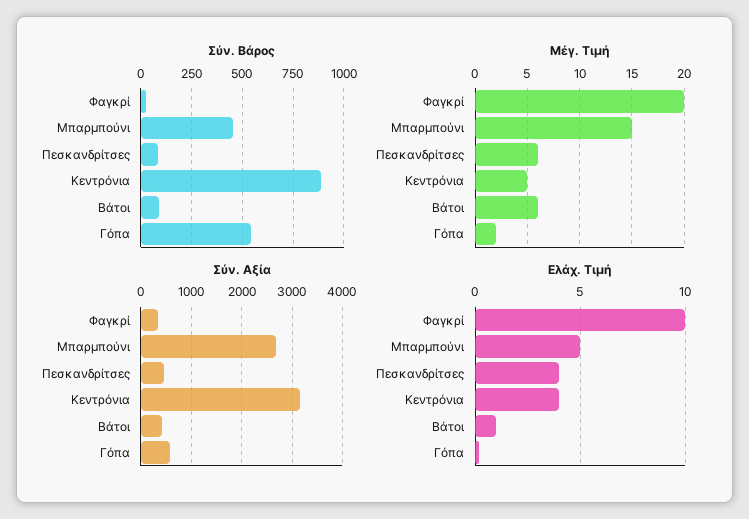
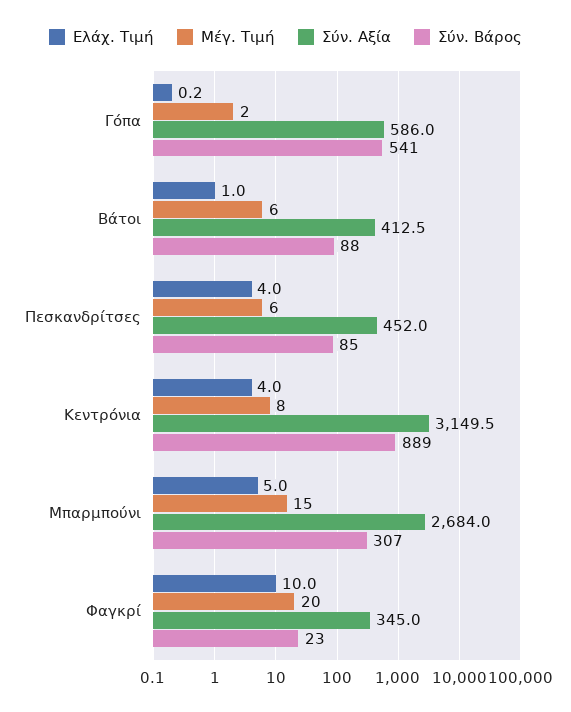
Σύν. Βάρος, Μπαρμπούνι: 450 -> 307
Μέγ. Τιμή, Κεντρόνια: 5 -> 8

